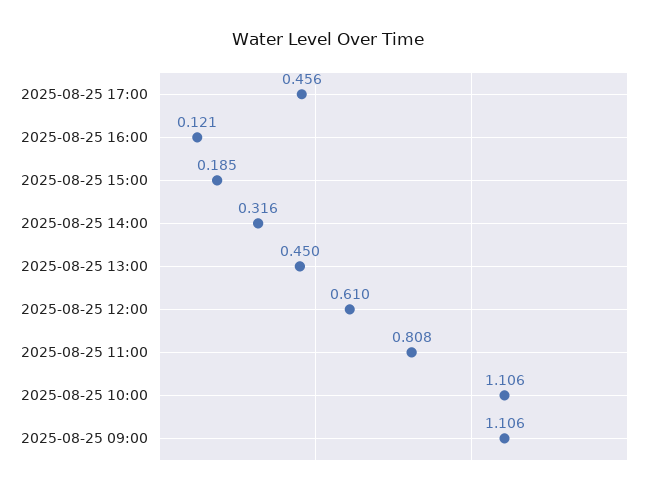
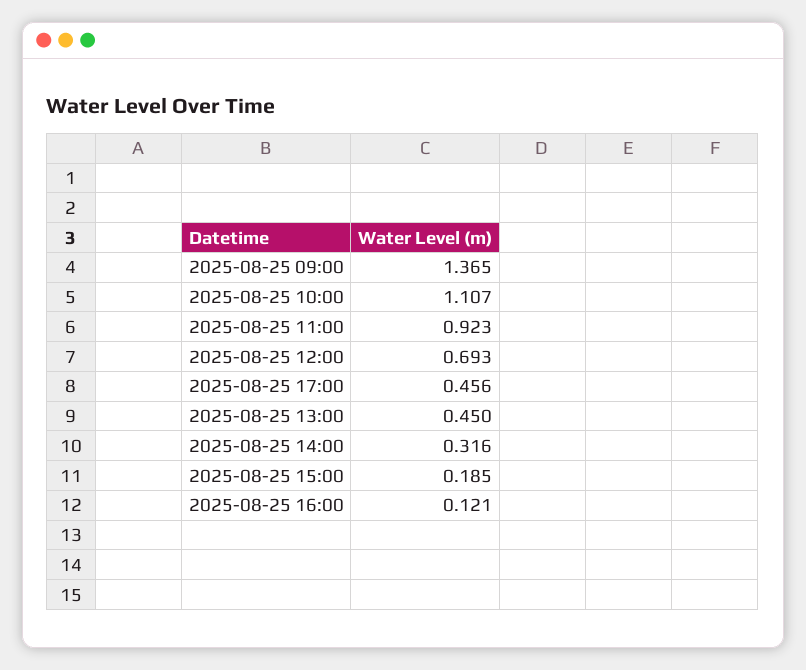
2025-08-25 12:00: 0.61 -> 0.693
2025-08-25 11:00: 0.808 -> 0.923
2025-08-25 10:00: 1.106 -> 1.107
2025-08-25 09:00: 1.106 -> 1.365

